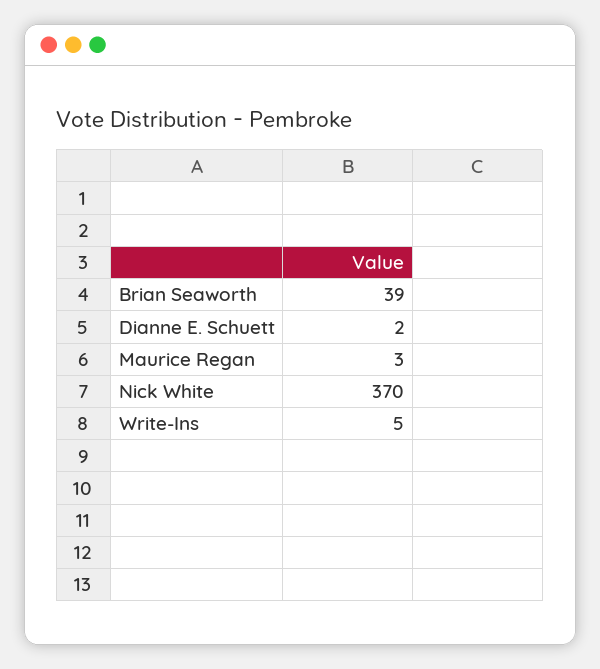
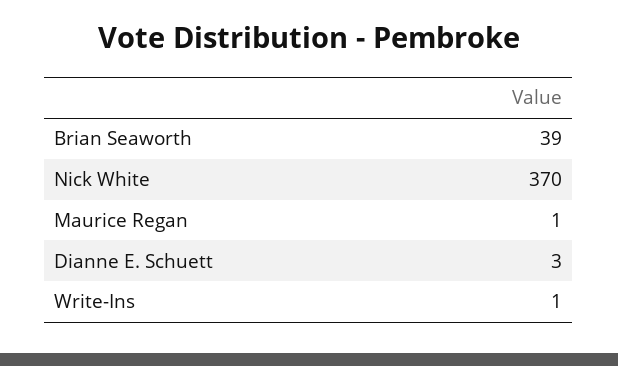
Dianne E. Schuett: 2 -> 3
Maurice Regan: 3 -> 1
Write-Ins: 5 -> 1

